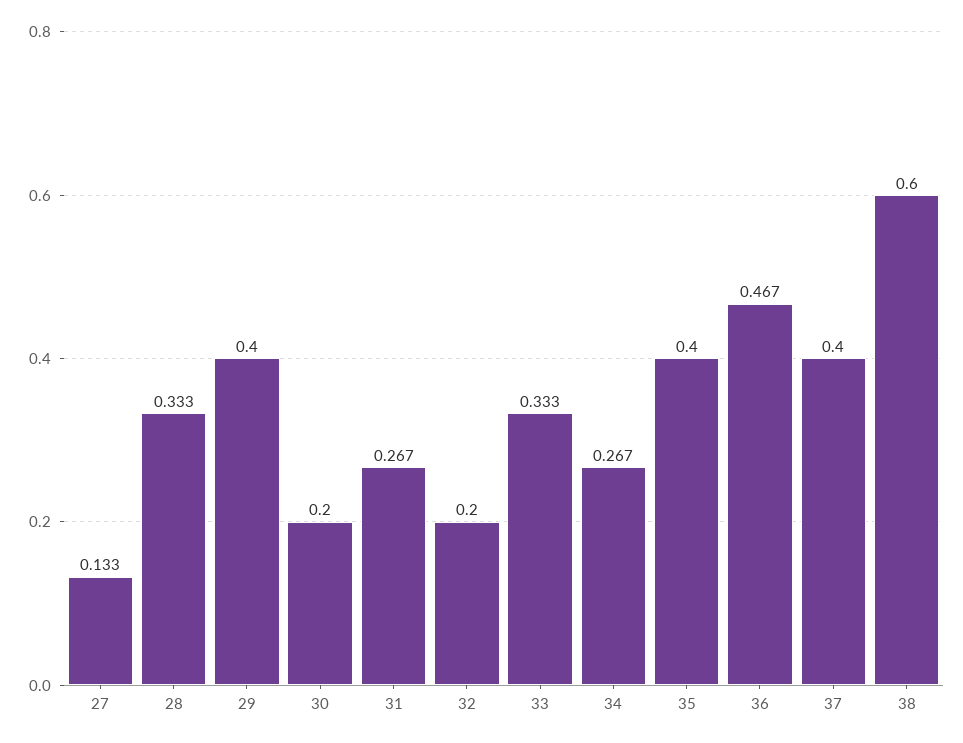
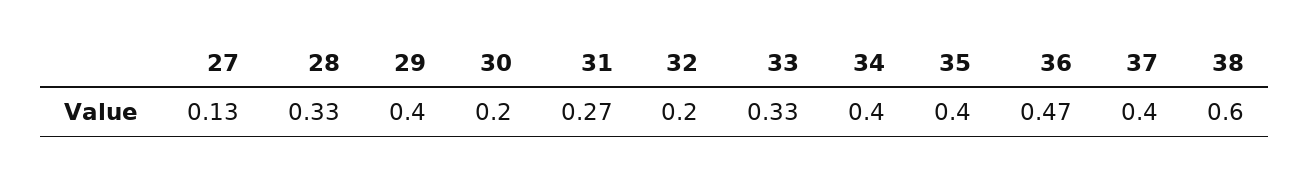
34: 0.267 -> 0.4

